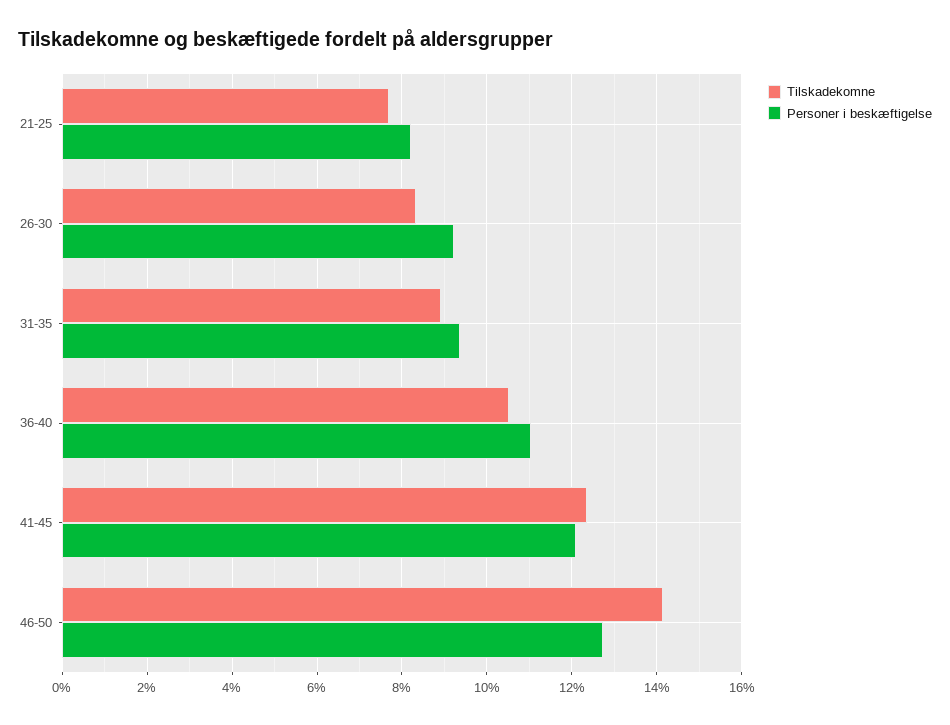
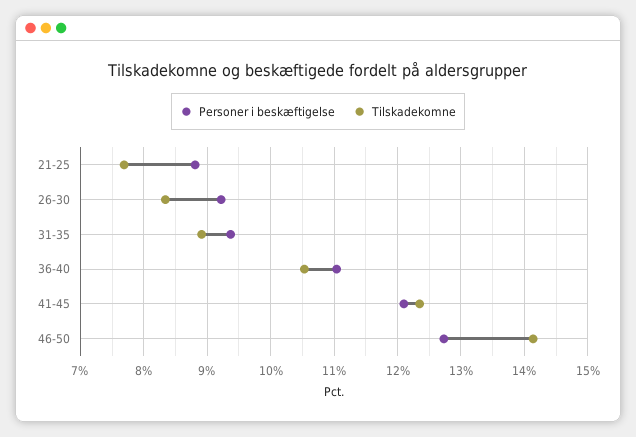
Personer i beskæftigelse, 21-25: 8.2 -> 8.8

